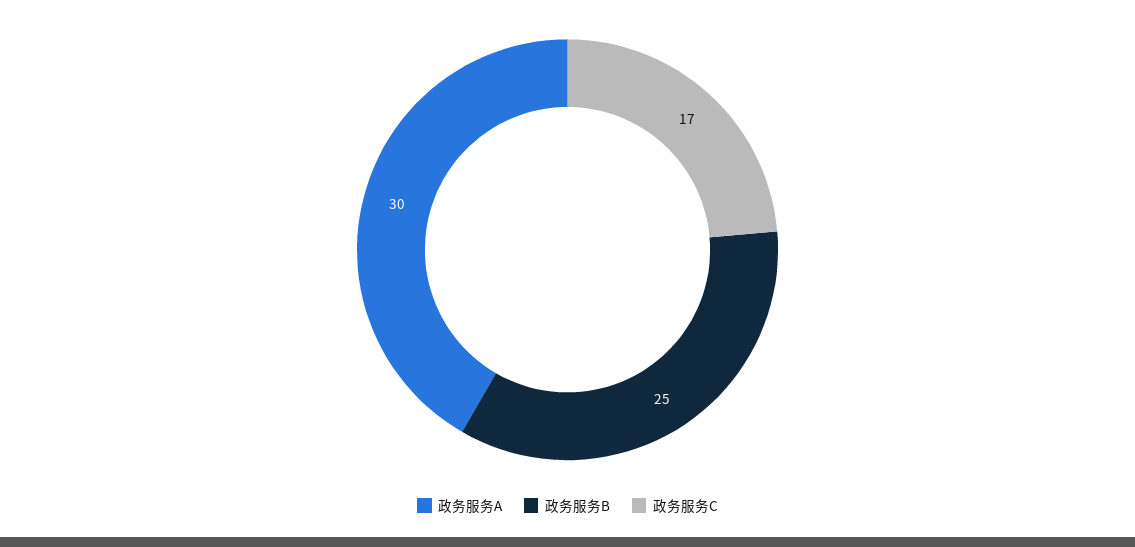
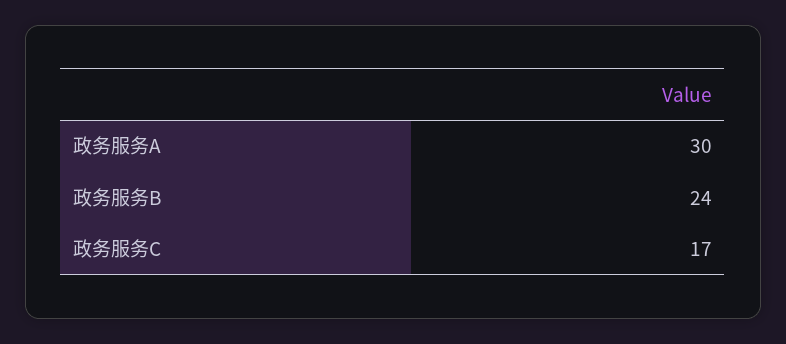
政务服务B: 25 -> 24

